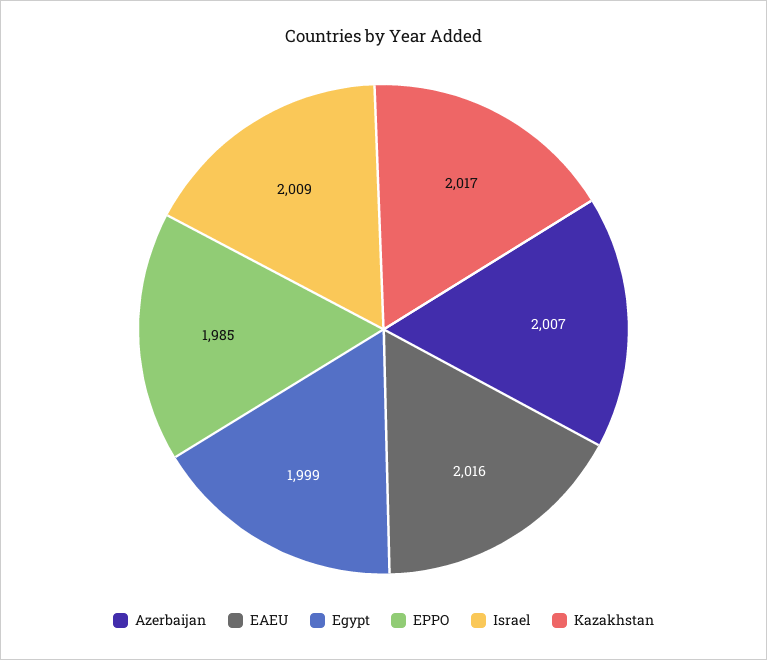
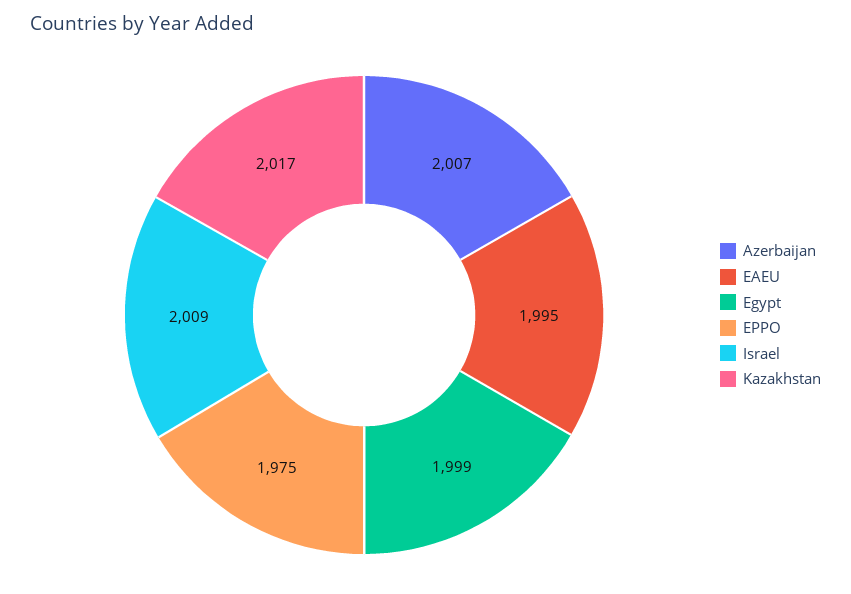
EAEU: 2016 -> 1995
EPPO: 1985 -> 1975

